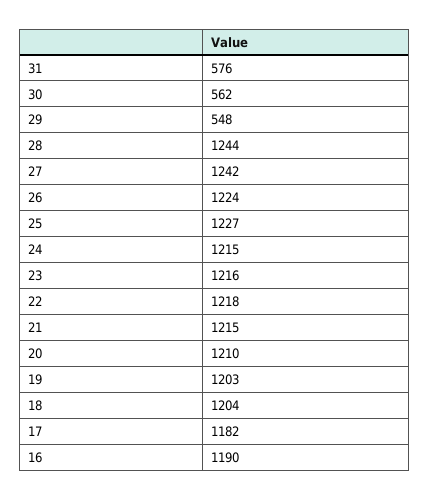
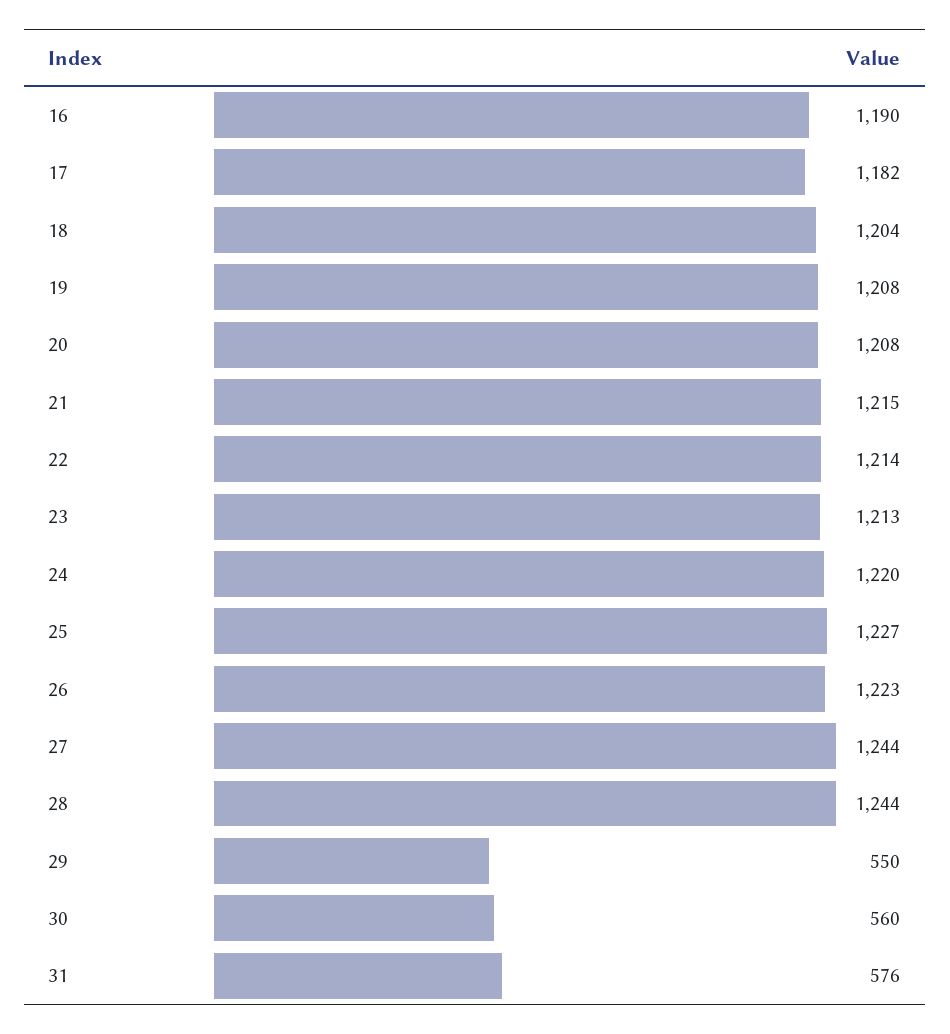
30: 562 -> 560
29: 548 -> 550
27: 1242 -> 1244
26: 1224 -> 1223
24: 1215 -> 1220
23: 1216 -> 1213
22: 1218 -> 1214
20: 1210 -> 1208
19: 1203 -> 1208

